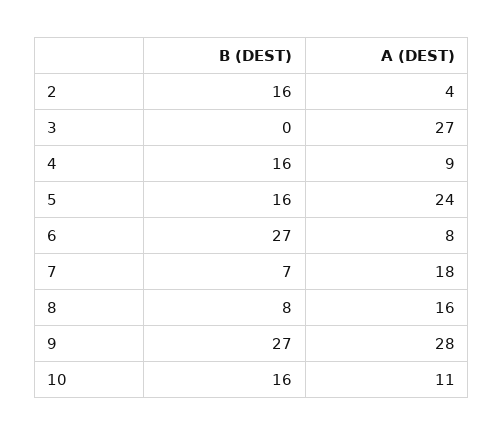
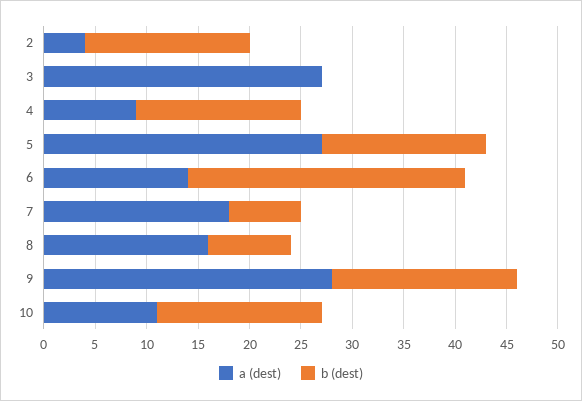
A (DEST), 5: 24 -> 27
A (DEST), 6: 8 -> 14
B (DEST), 9: 27 -> 18

